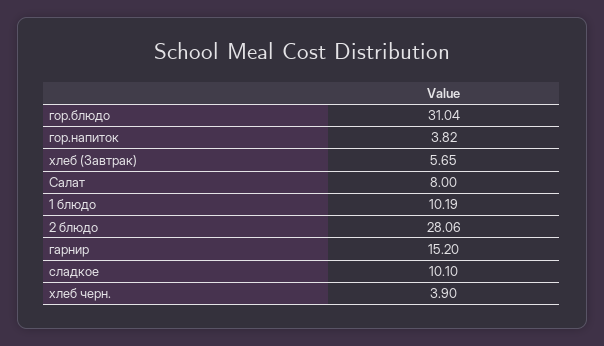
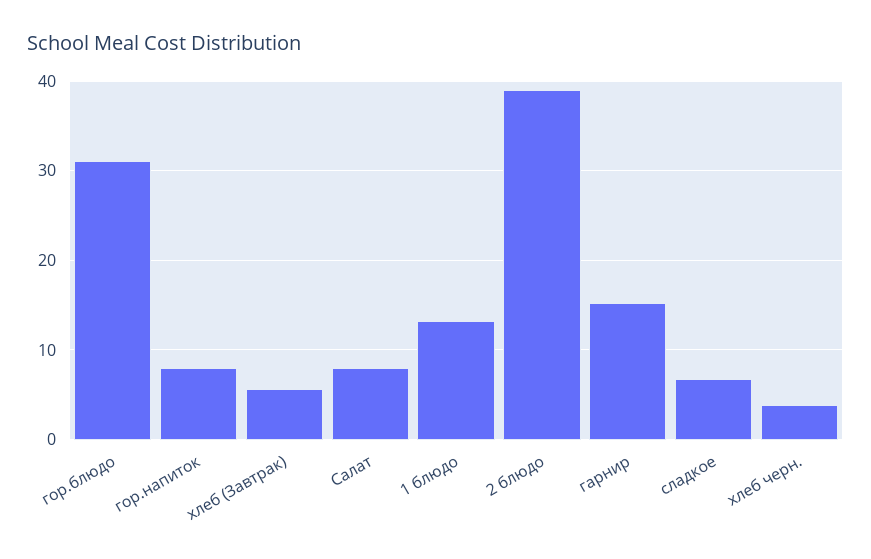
гор.напиток: 3.82 -> 8
1 блюдо: 10.19 -> 13
2 блюдо: 28.06 -> 39
сладкое: 10.1 -> 7

